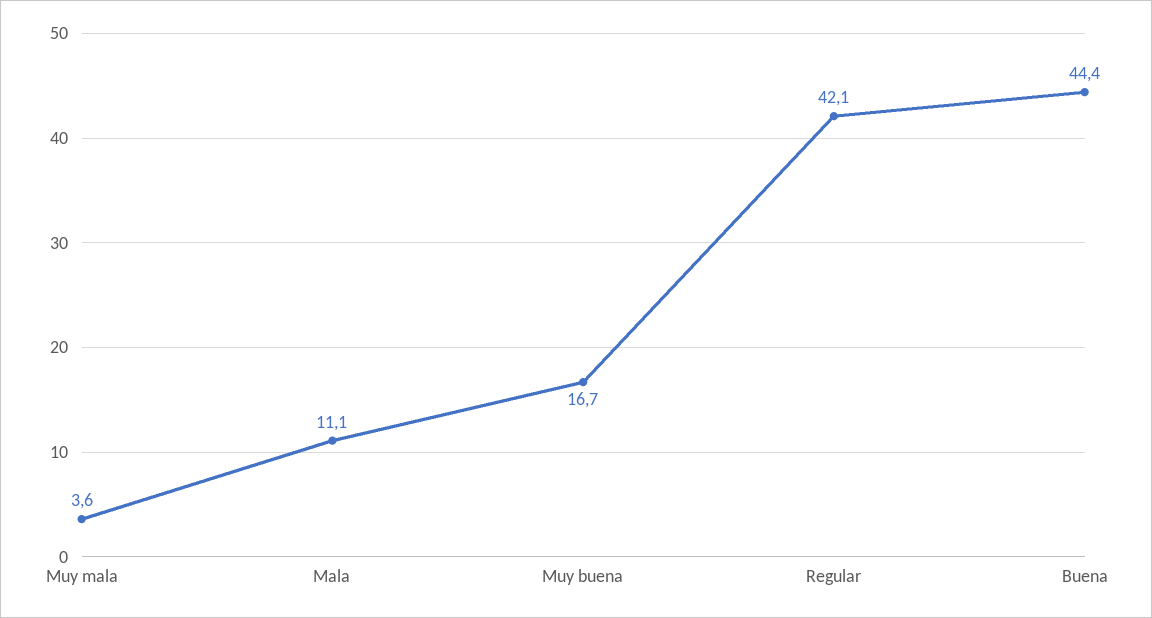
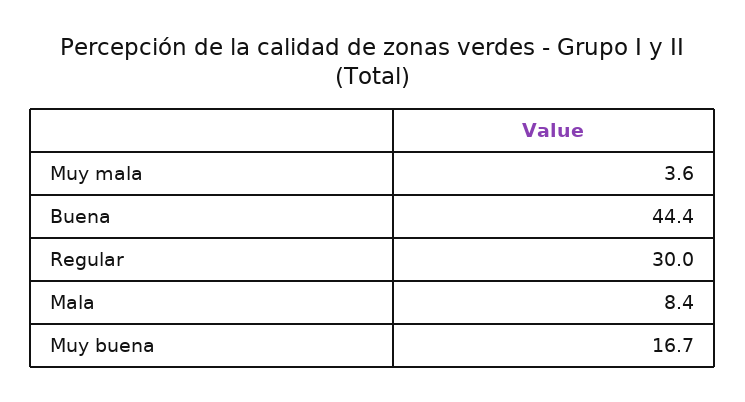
Mala: 11.1 -> 8.4
Regular: 42.1 -> 30

